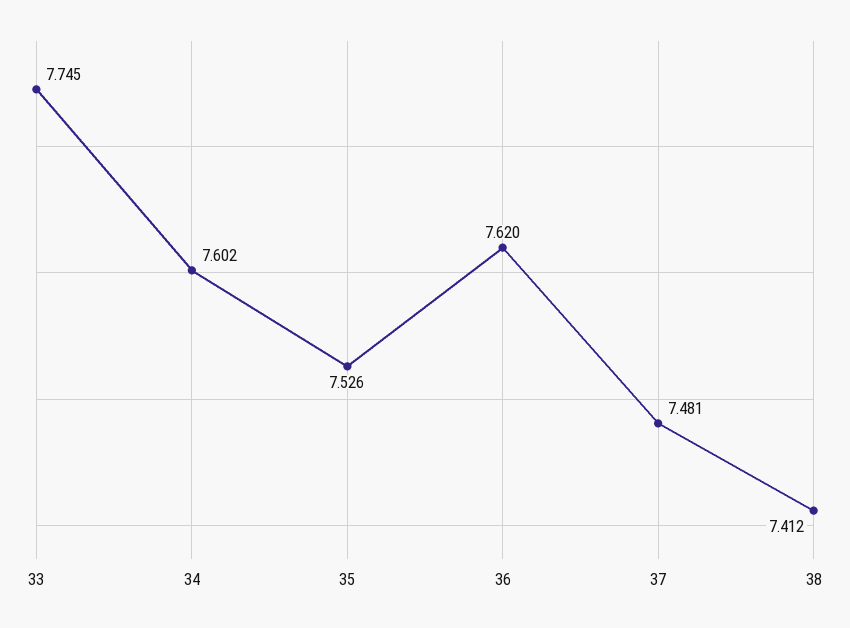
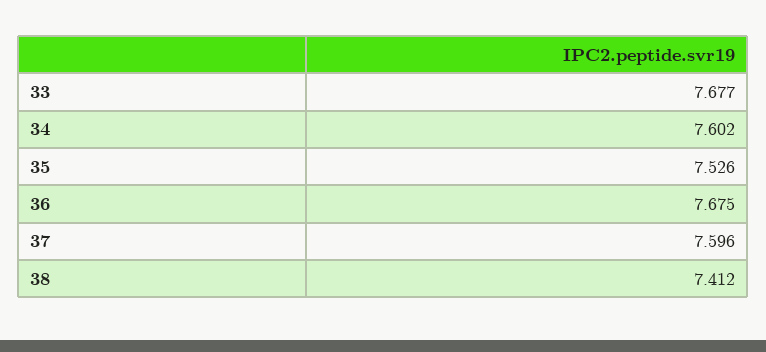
33: 7.745 -> 7.677
36: 7.62 -> 7.675
37: 7.481 -> 7.596

